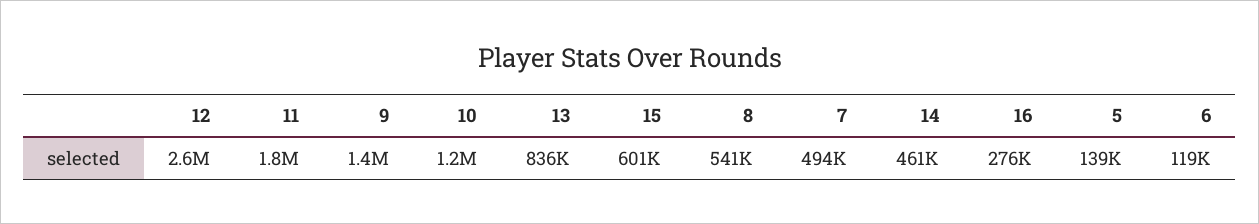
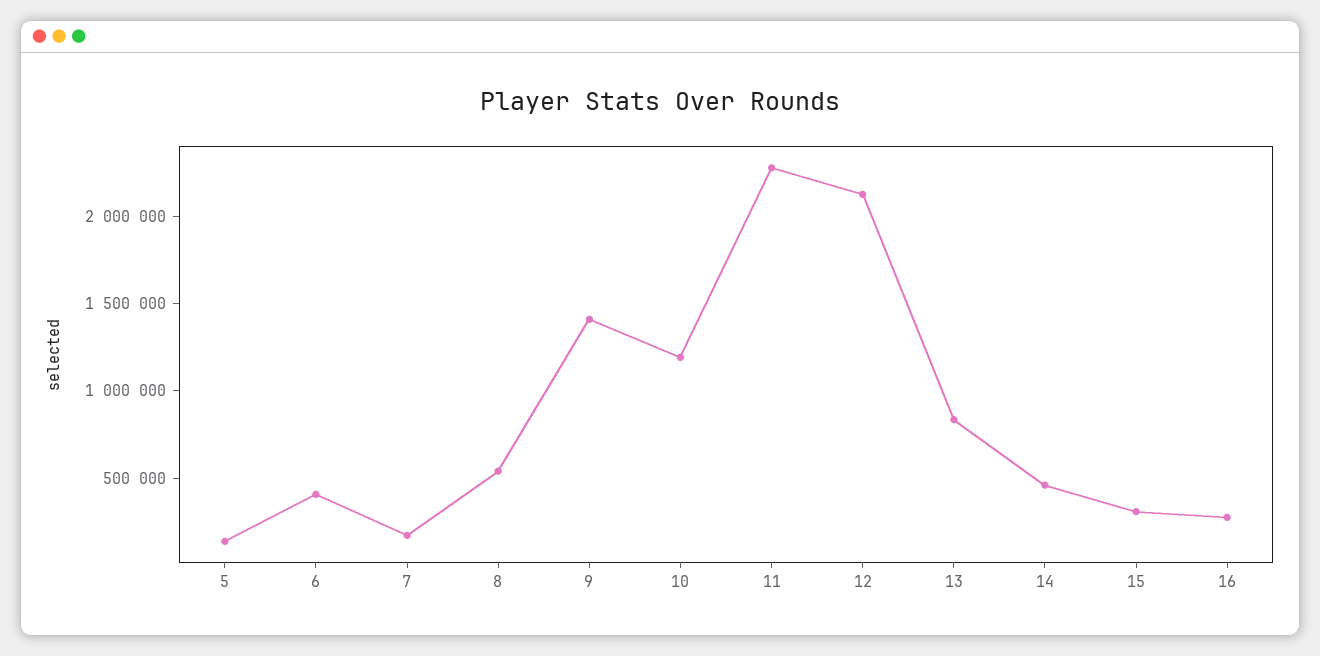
12: 2600000 -> 2100000
11: 1800000 -> 2300000
15: 601000 -> 300000
7: 494000 -> 200000
6: 119000 -> 400000

